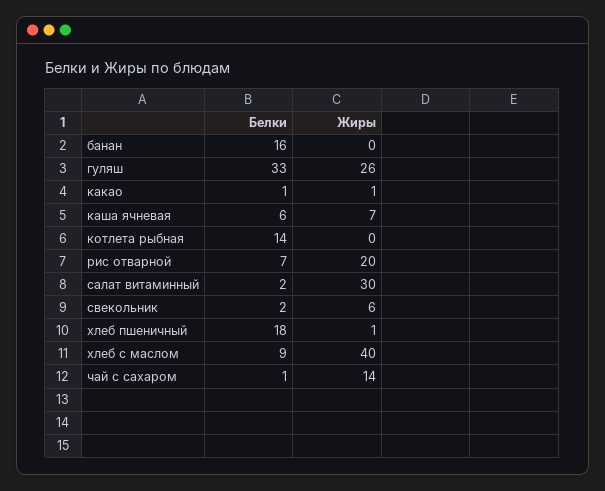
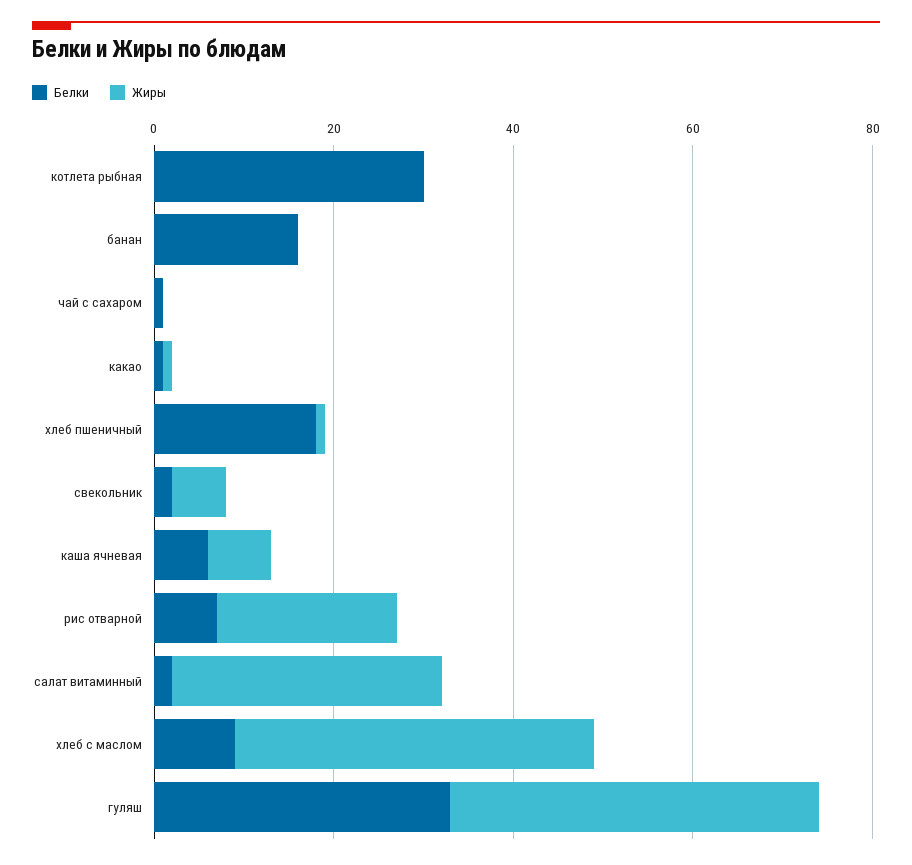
Жиры, гуляш: 26 -> 40
Белки, котлета рыбная: 14 -> 30
Жиры, чай с сахаром: 14 -> 0

